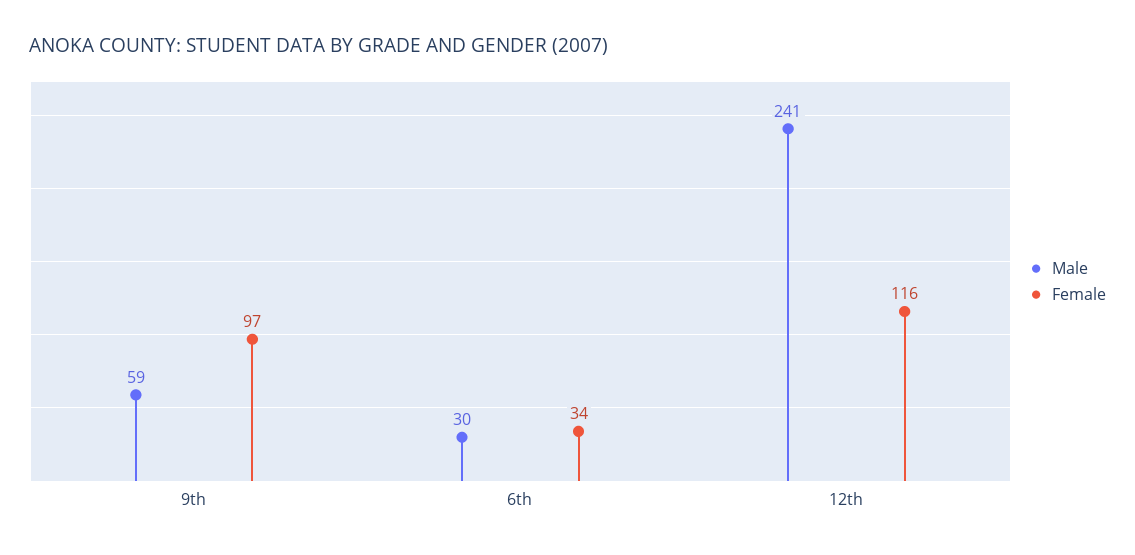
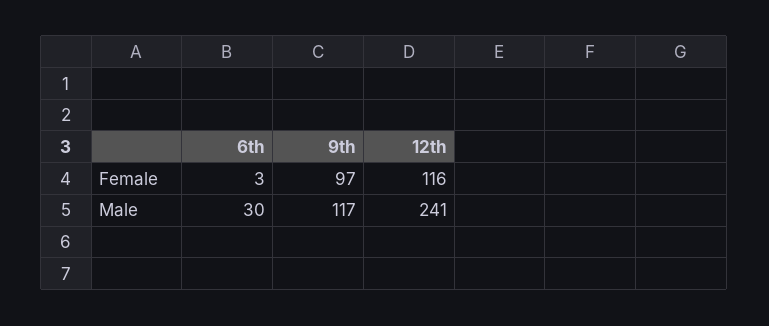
Male, 9th: 59 -> 117
Female, 6th: 34 -> 3

